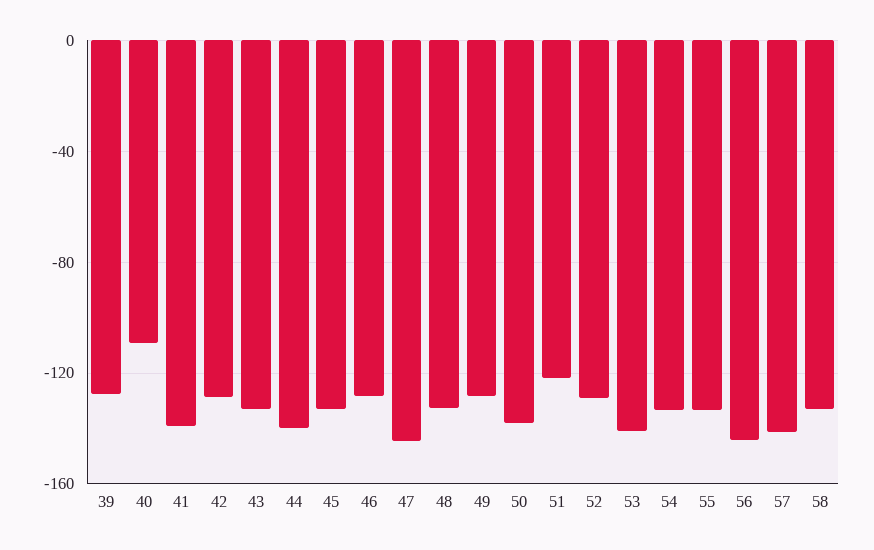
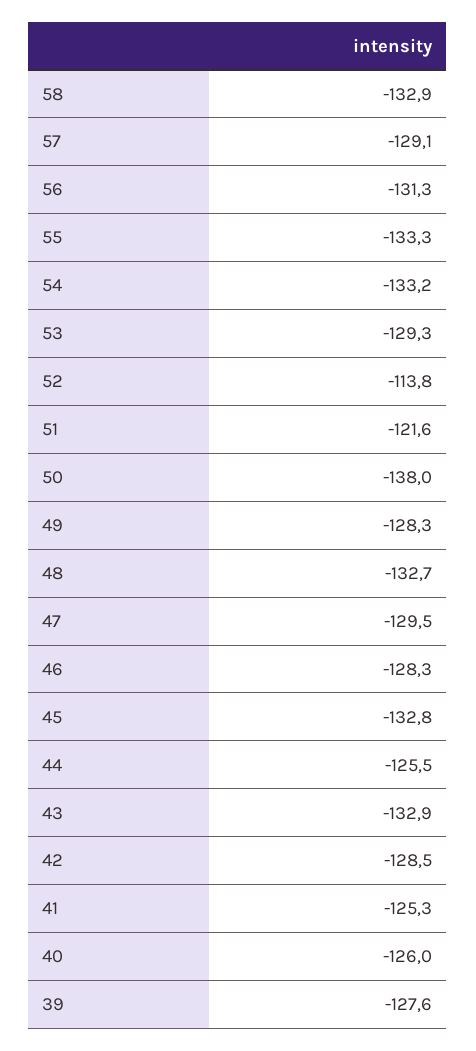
40: -110 -> -126
41: -140 -> -125.3
44: -140 -> -125.5
47: -145 -> -129.5
52: -130 -> -113.8
53: -140 -> -129.3
56: -145 -> -131.3
57: -140 -> -129.1

